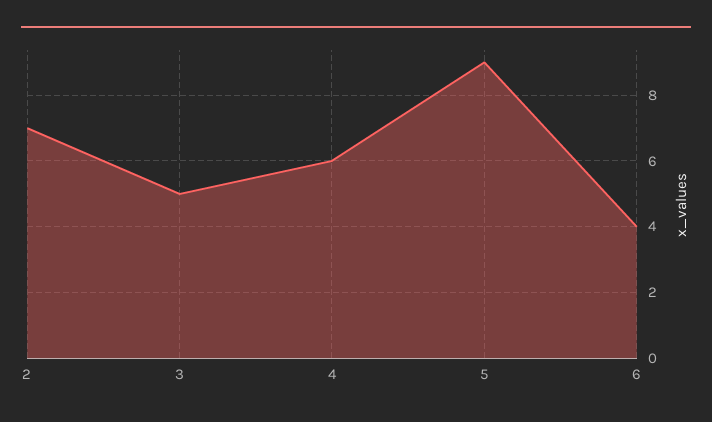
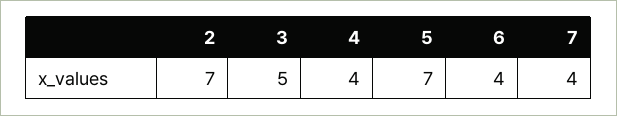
4: 6 -> 4
5: 9 -> 7
7: none -> 4

